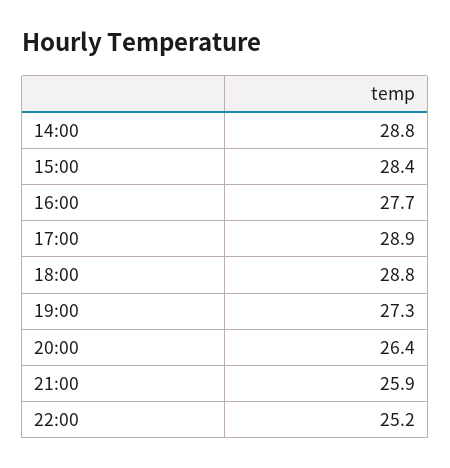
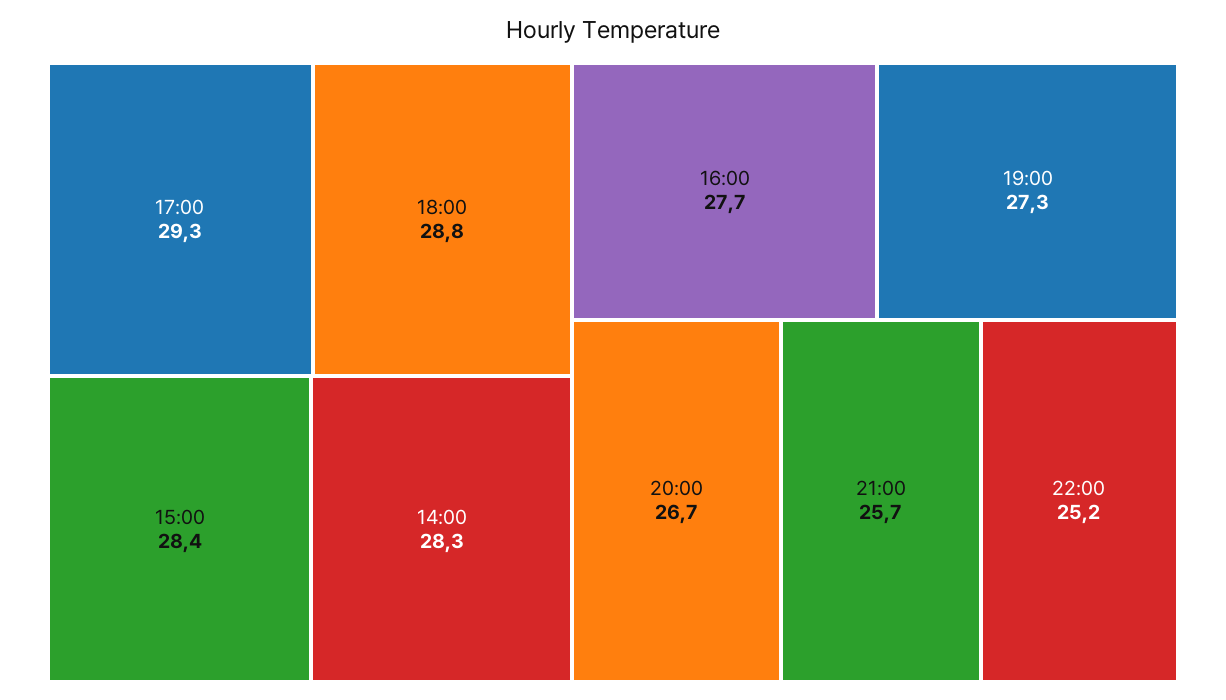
14:00: 28.8 -> 28.3
17:00: 28.9 -> 29.3
20:00: 26.4 -> 26.7
21:00: 25.9 -> 25.7

